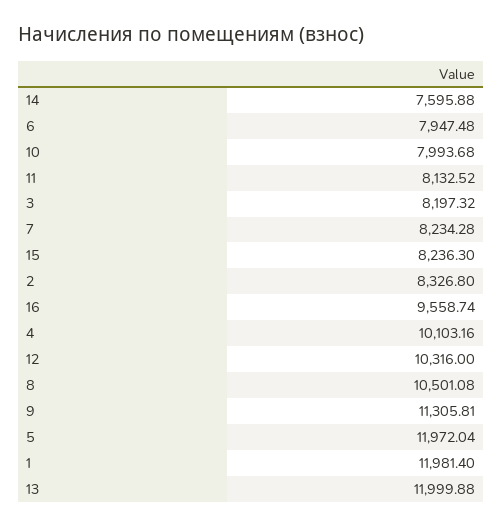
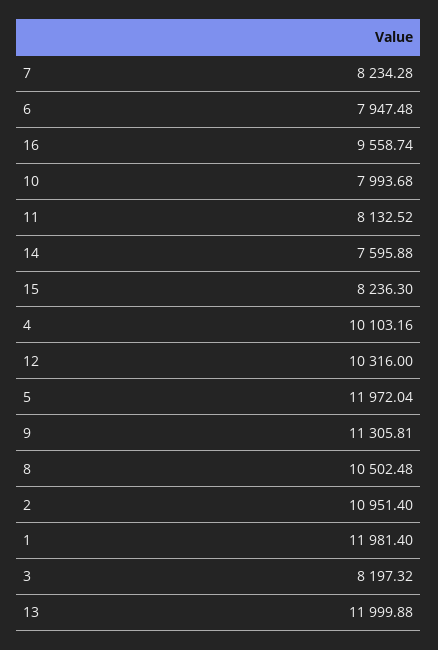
2: 8326.8 -> 10951.4
8: 10501.08 -> 10502.48

